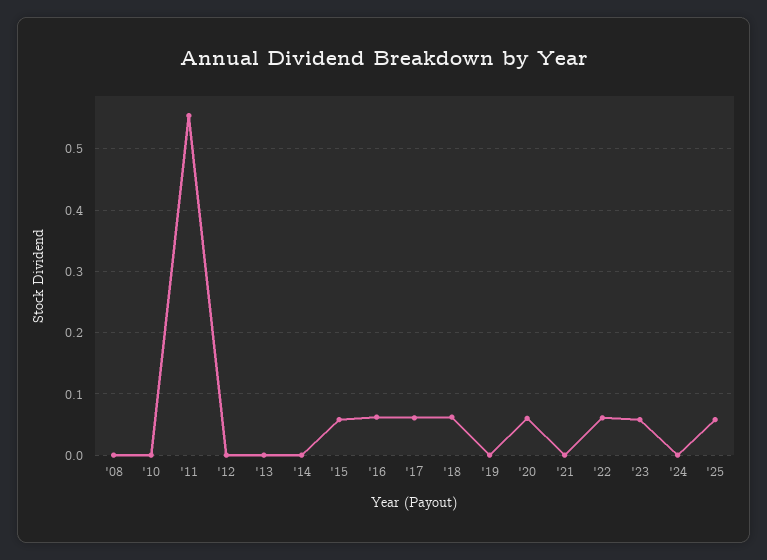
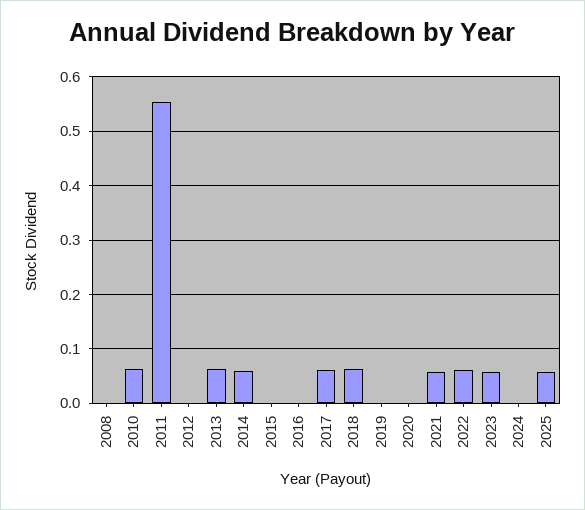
'10: 0 -> 0.06
'13: 0 -> 0.06
'14: 0 -> 0.06
'15: 0.06 -> 0
'16: 0.06 -> 0
'20: 0.06 -> 0
'21: 0 -> 0.06

